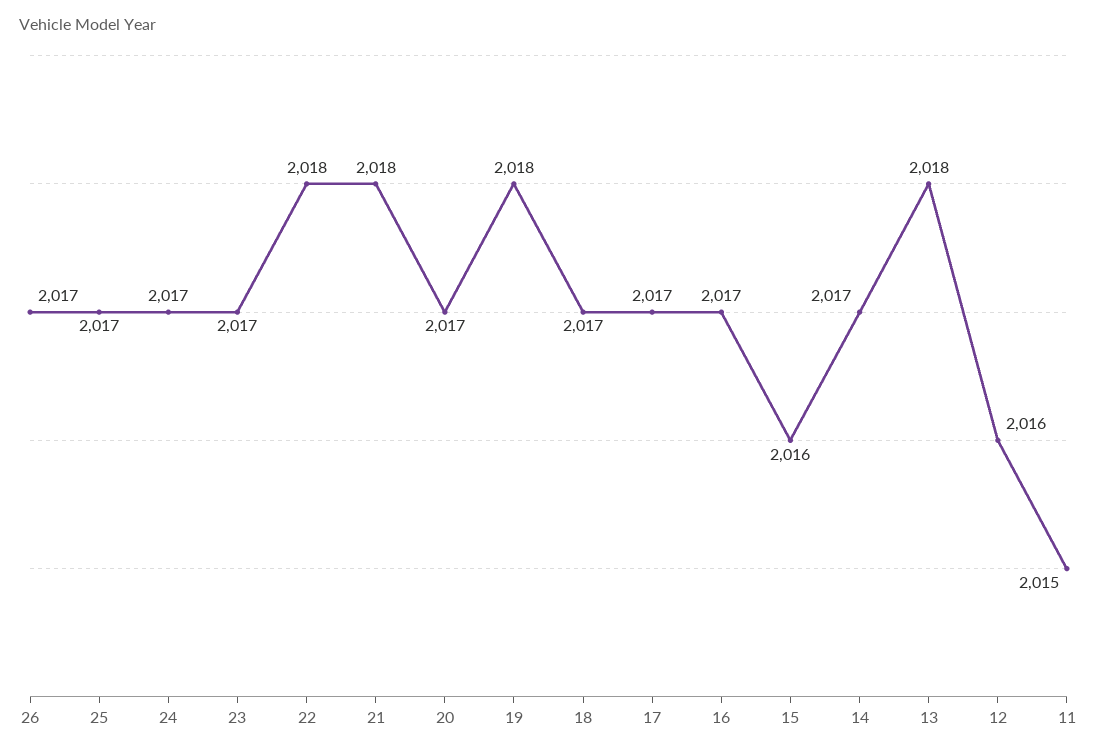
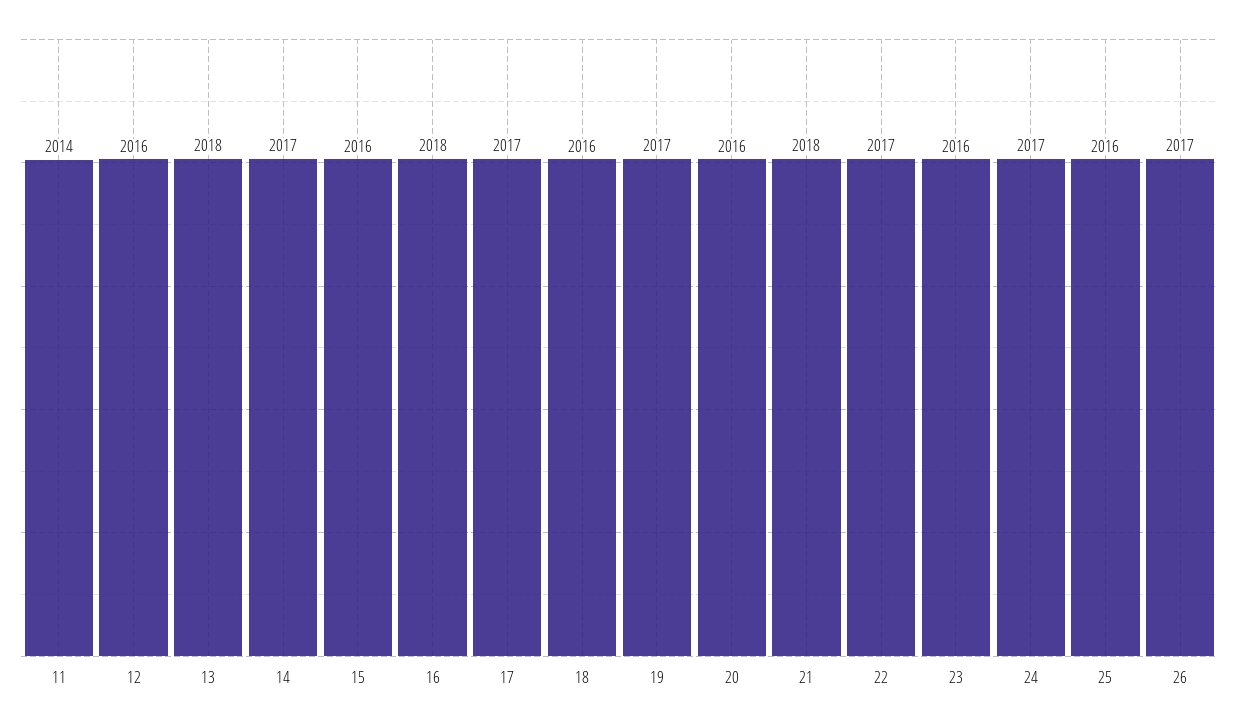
25: 2017 -> 2016
23: 2017 -> 2016
22: 2018 -> 2017
20: 2017 -> 2016
19: 2018 -> 2017
18: 2017 -> 2016
16: 2017 -> 2018
11: 2015 -> 2014

